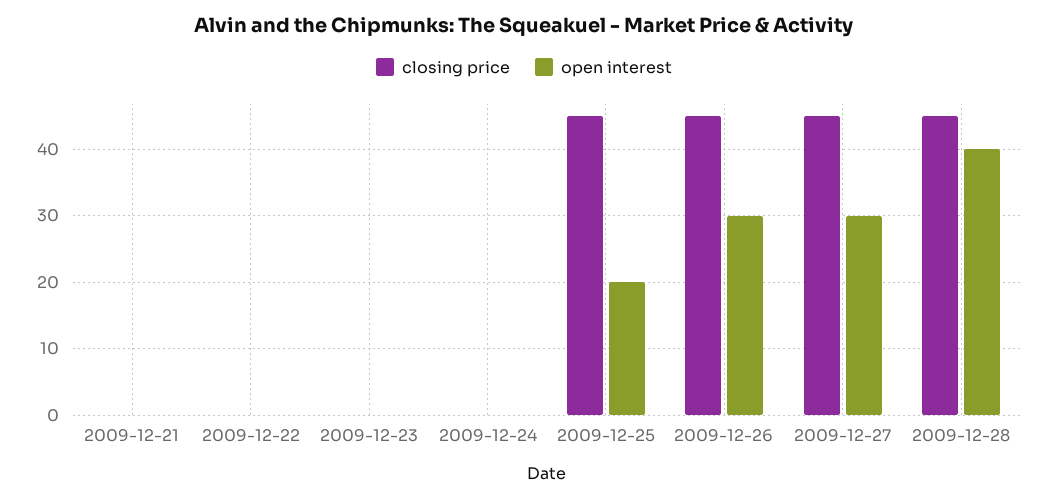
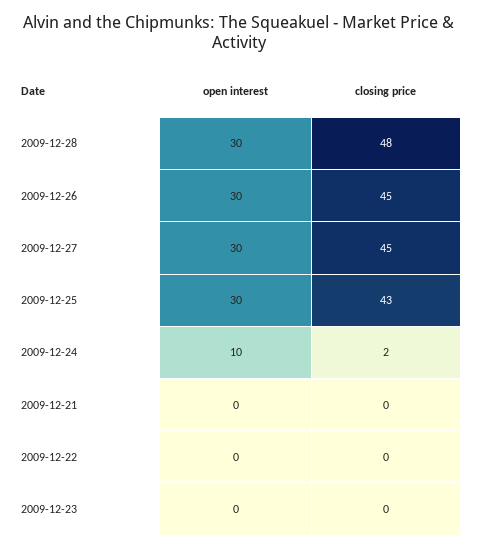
closing price, 2009-12-24: 0 -> 2
open interest, 2009-12-24: 0 -> 10
closing price, 2009-12-25: 45 -> 43
open interest, 2009-12-25: 20 -> 30
closing price, 2009-12-28: 45 -> 48
open interest, 2009-12-28: 40 -> 30

